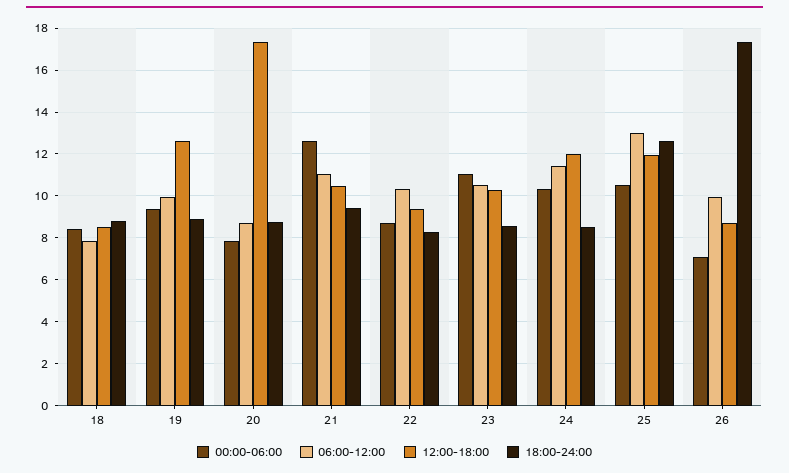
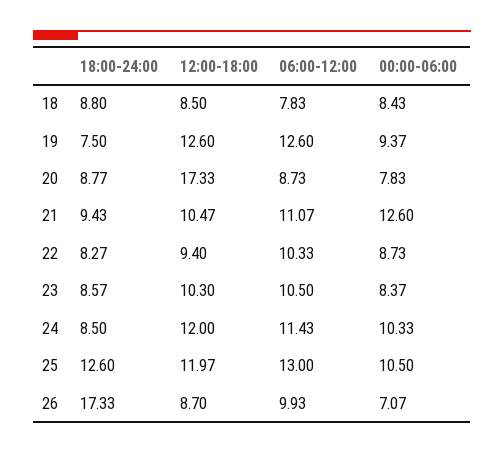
06:00-12:00, 19: 10 -> 12.6
18:00-24:00, 19: 9 -> 7.5
00:00-06:00, 23: 11 -> 8.37

